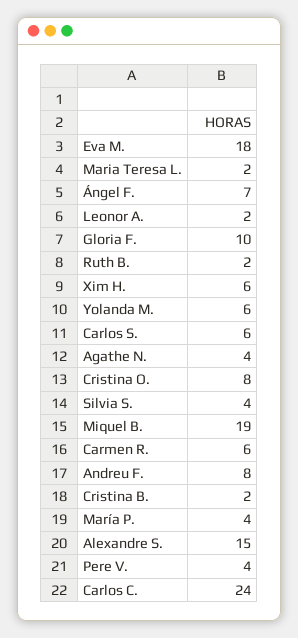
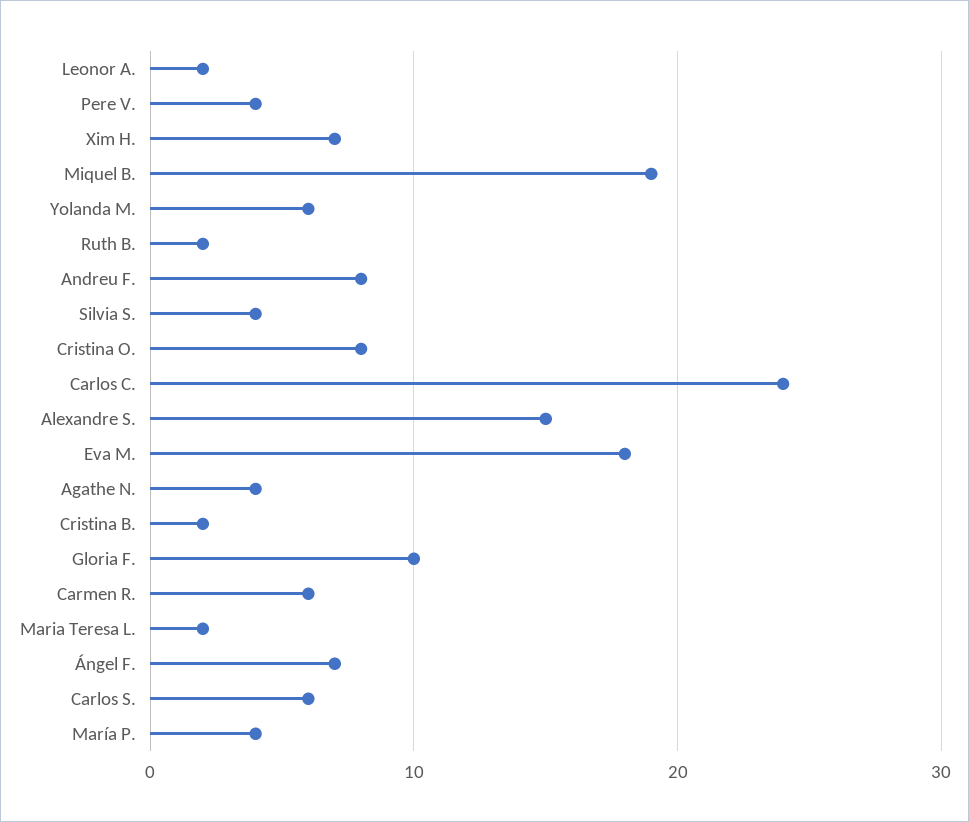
Xim H.: 6 -> 7

